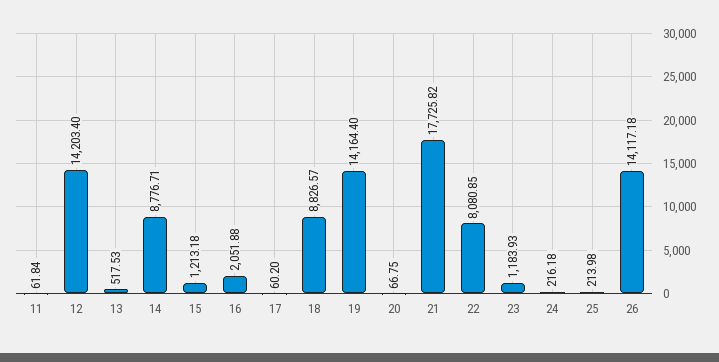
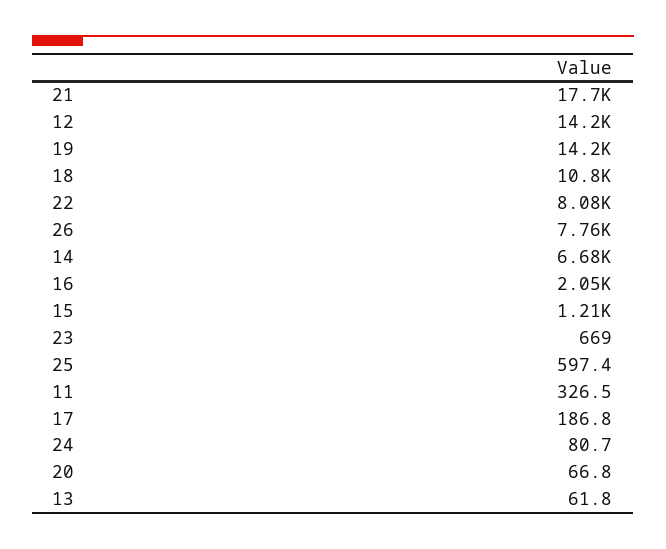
11: 61.84 -> 326.5
13: 517.53 -> 61.8
14: 8776.71 -> 6680
17: 60.2 -> 186.8
18: 8826.57 -> 10800
23: 1183.93 -> 669
24: 216.18 -> 80.7
25: 213.98 -> 597.4
26: 14117.18 -> 7760

